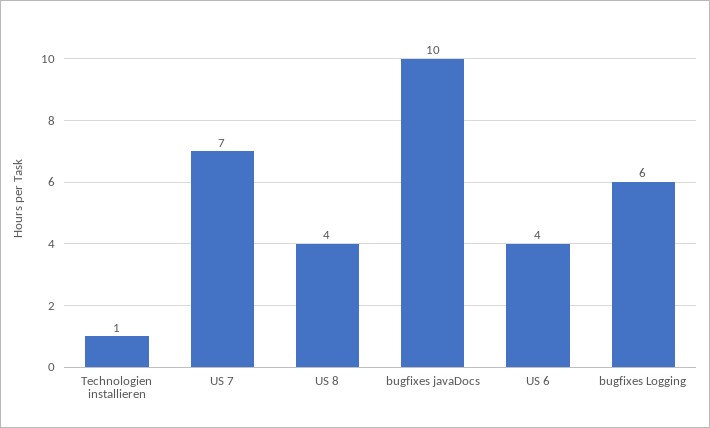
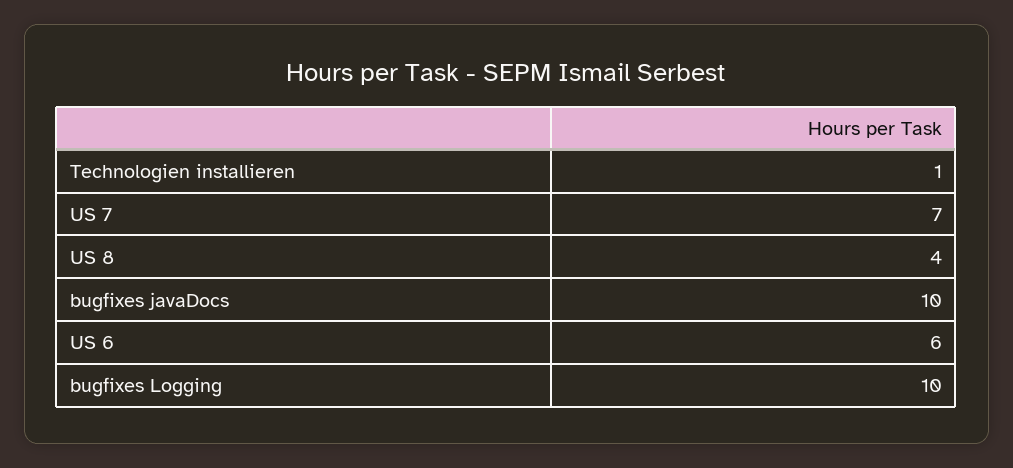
US 6: 4 -> 6
bugfixes Logging: 6 -> 10

